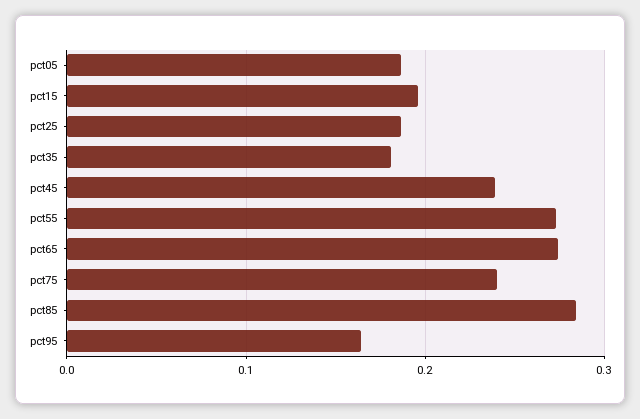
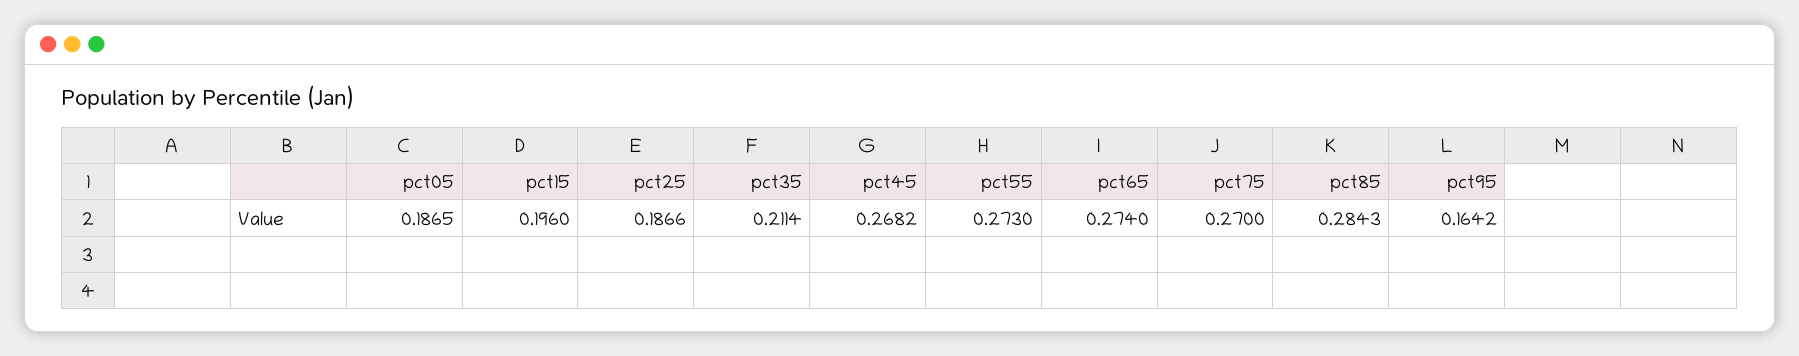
pct35: 0.18 -> 0.2114
pct45: 0.24 -> 0.2682
pct75: 0.24 -> 0.27

